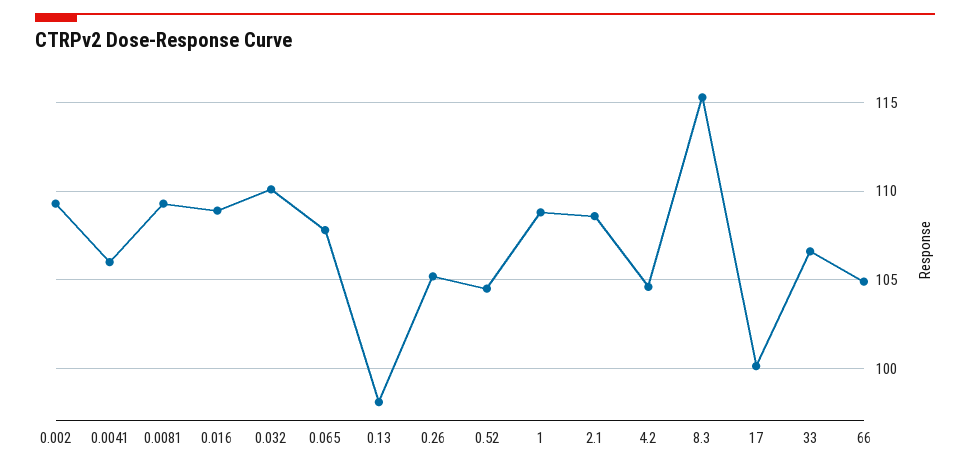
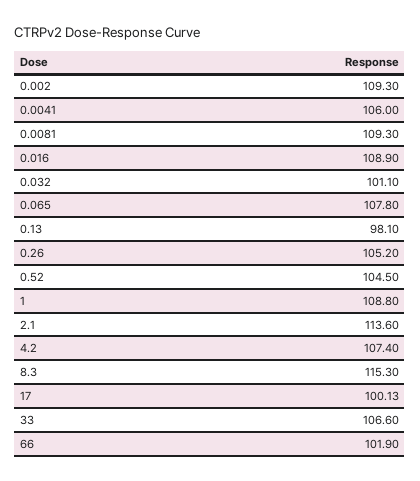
0.032: 110 -> 101.1
2.1: 108.5 -> 113.6
4.2: 104.5 -> 107.4
66: 105 -> 101.9

